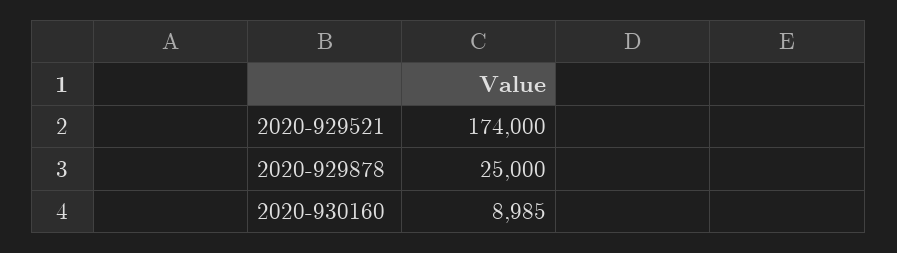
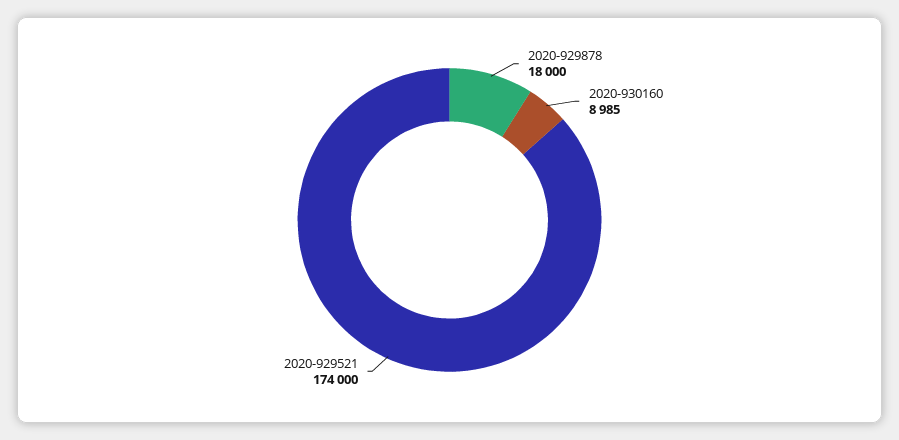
2020-929878: 25000 -> 18000

